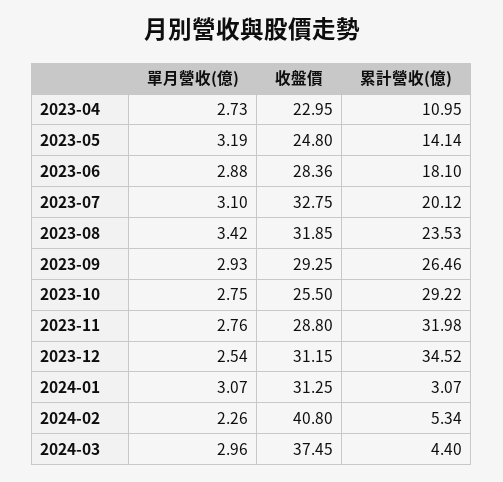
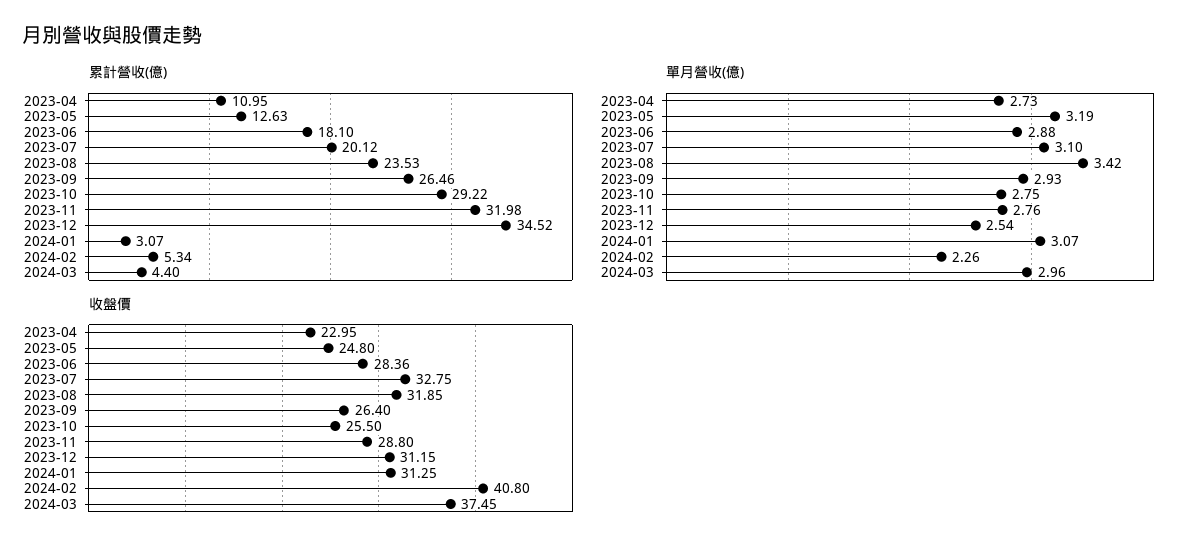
累計營收(億), 2023-05: 14.14 -> 12.63
收盤價, 2023-09: 29.25 -> 26.4

